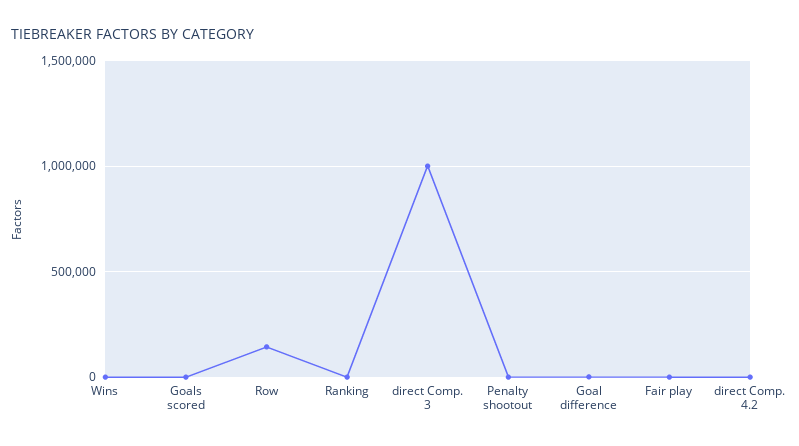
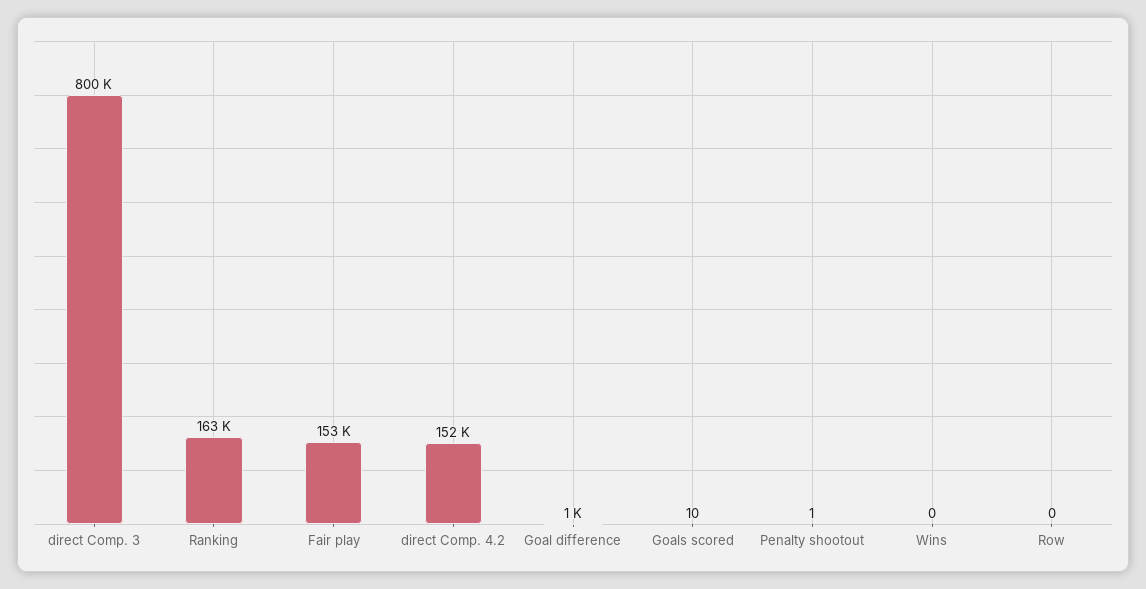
Row: 150000 -> 0
Ranking: 0 -> 163000
direct Comp. 3: 1000000 -> 800000
Fair play: 0 -> 153000
direct Comp. 4.2: 0 -> 152000

